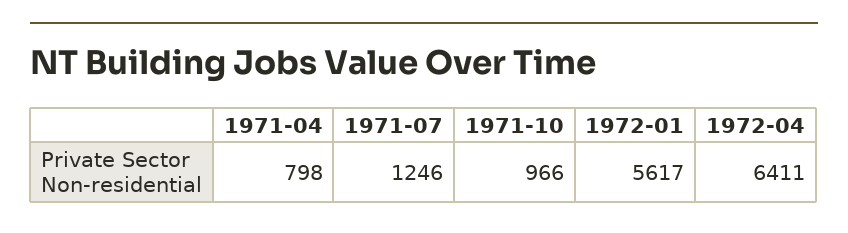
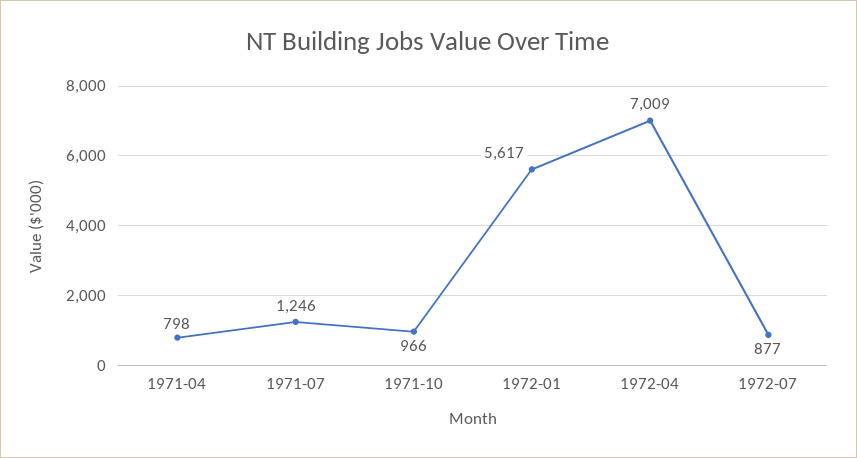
1972-04: 6411 -> 7009
1972-07: none -> 877

